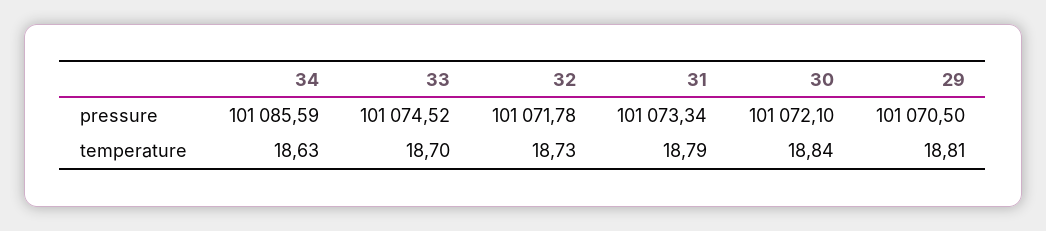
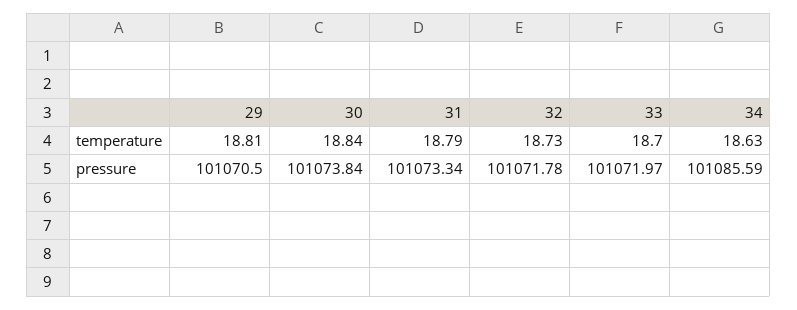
33, pressure: 101074.52 -> 101071.97
30, pressure: 101072.1 -> 101073.84

